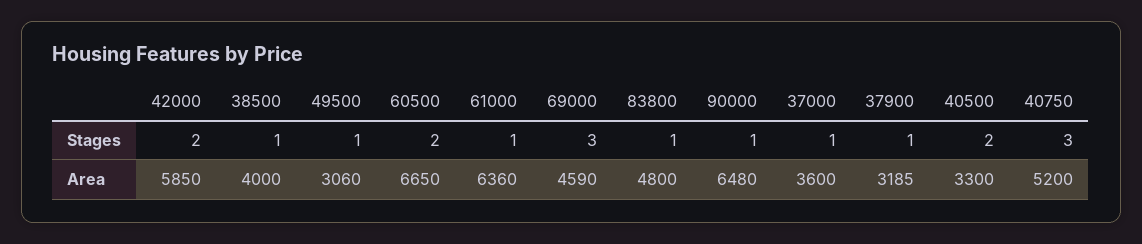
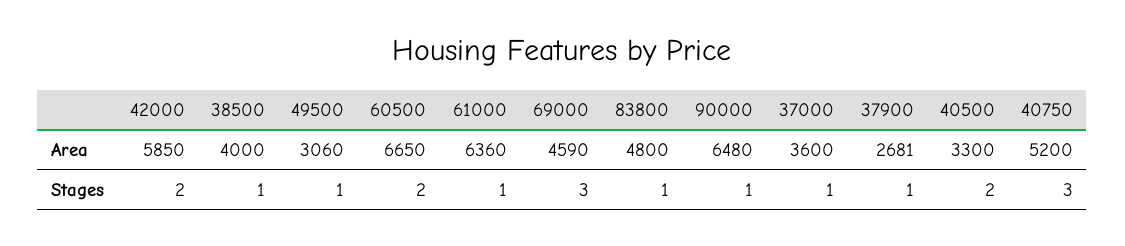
37900, Area: 3185 -> 2681

